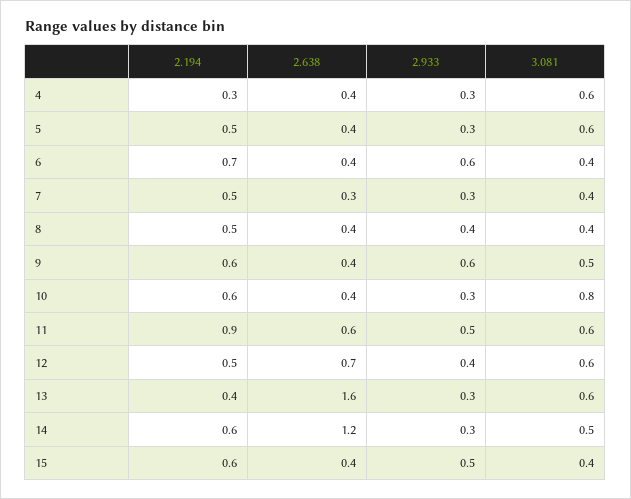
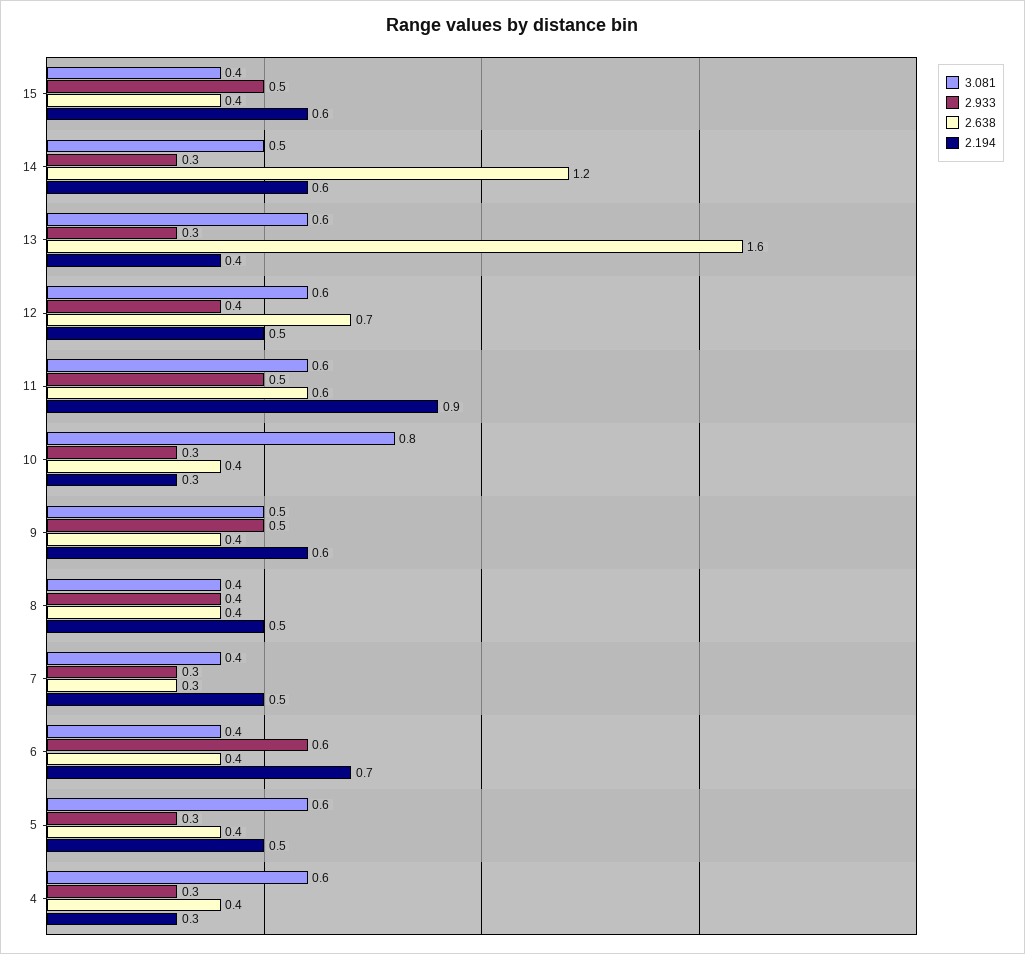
2.933, 9: 0.6 -> 0.5
2.194, 10: 0.6 -> 0.3

